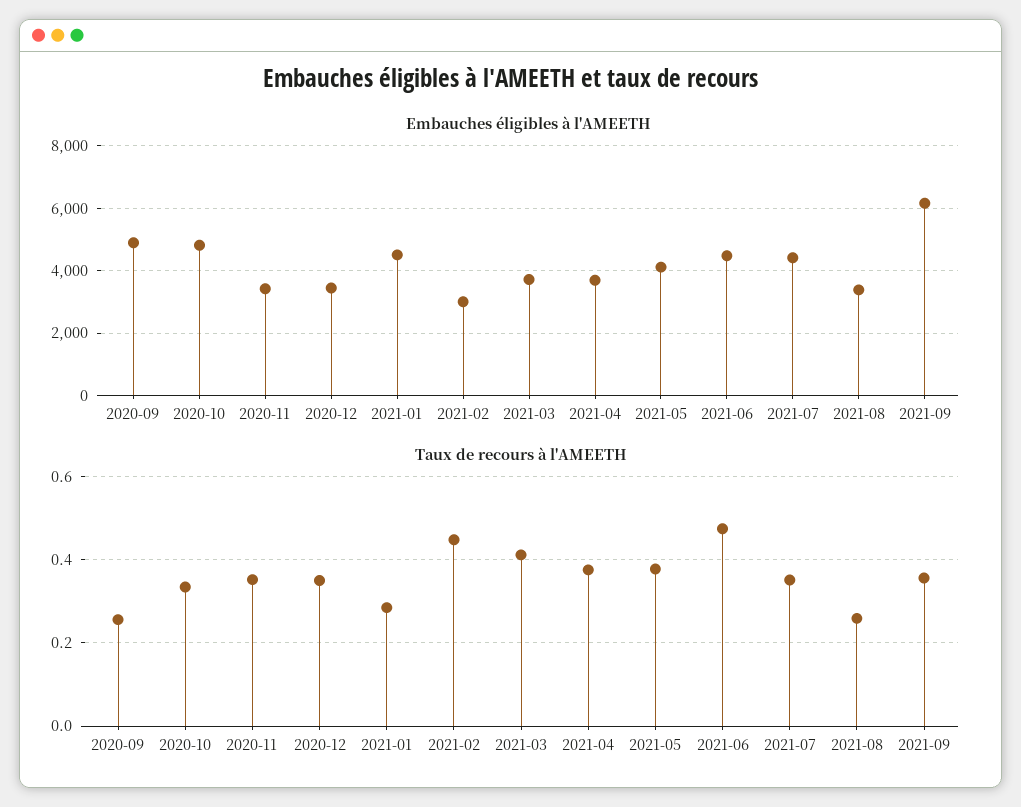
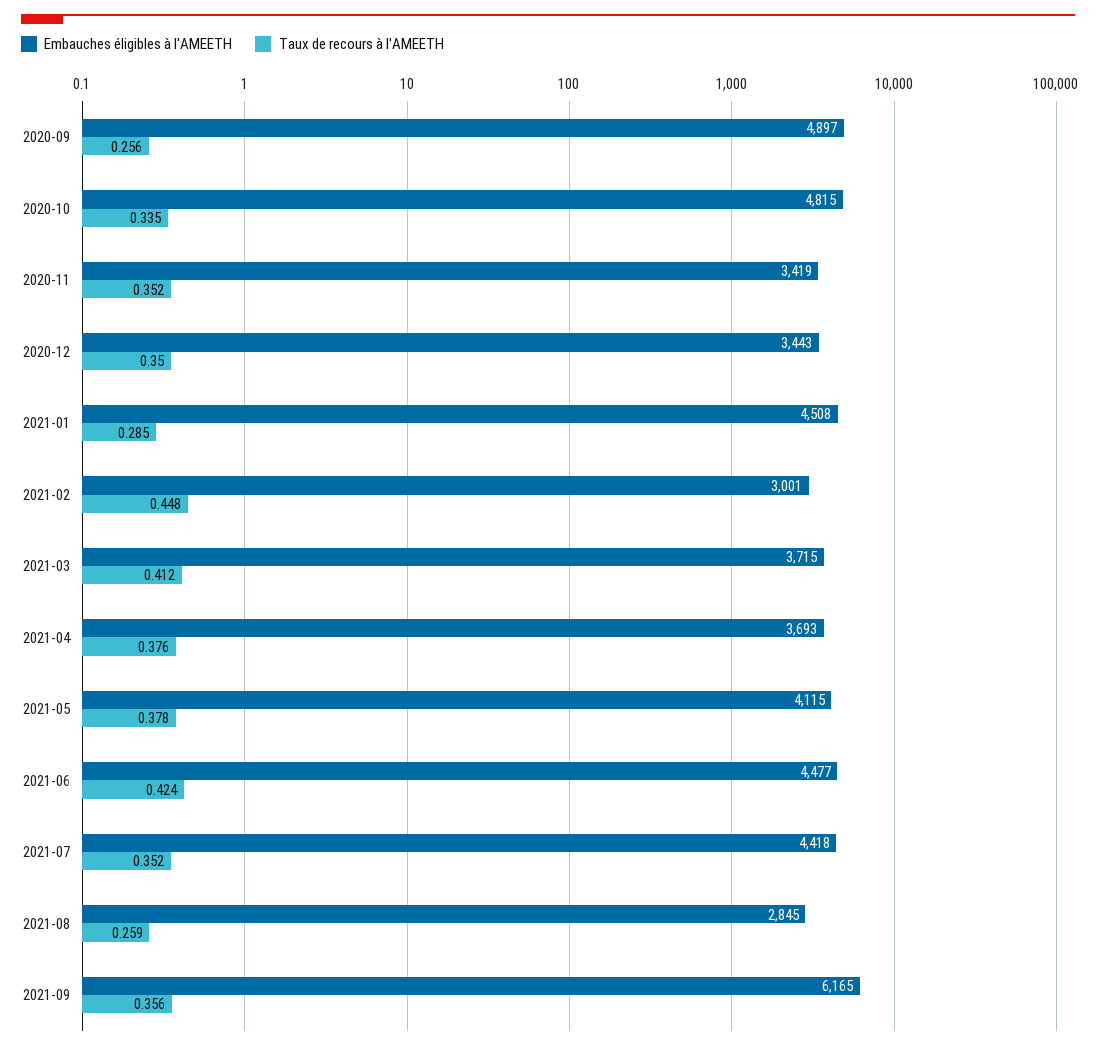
Embauches éligibles à l'AMEETH, 2021-08: 3400 -> 2845
Taux de recours à l'AMEETH, 2021-06: 0.48 -> 0.424

